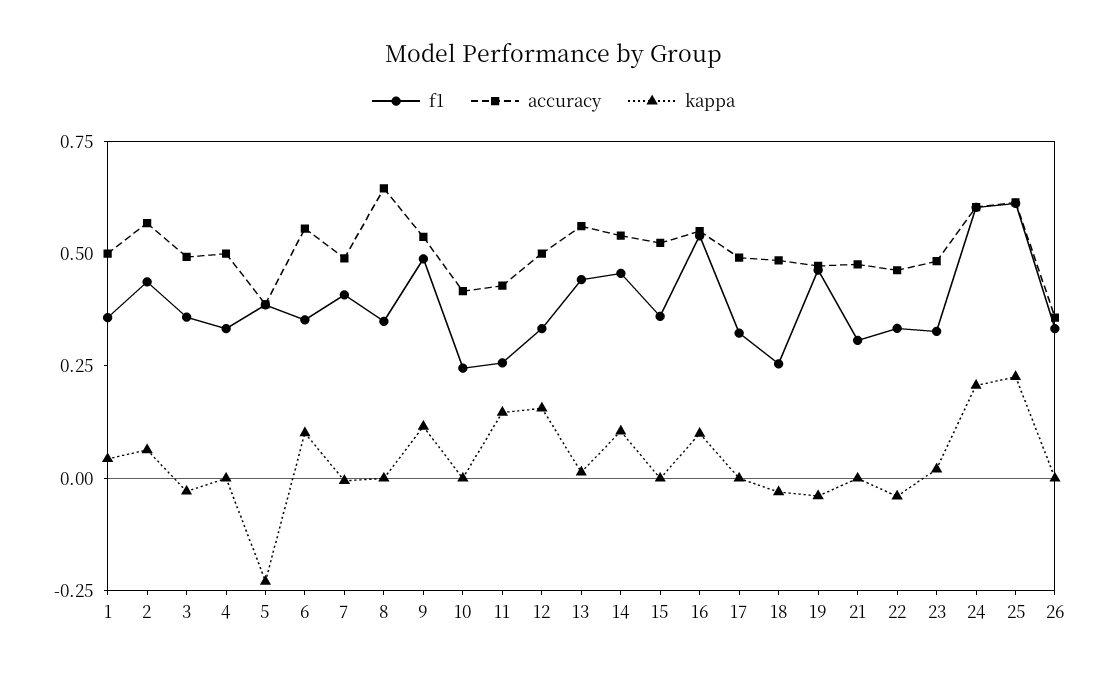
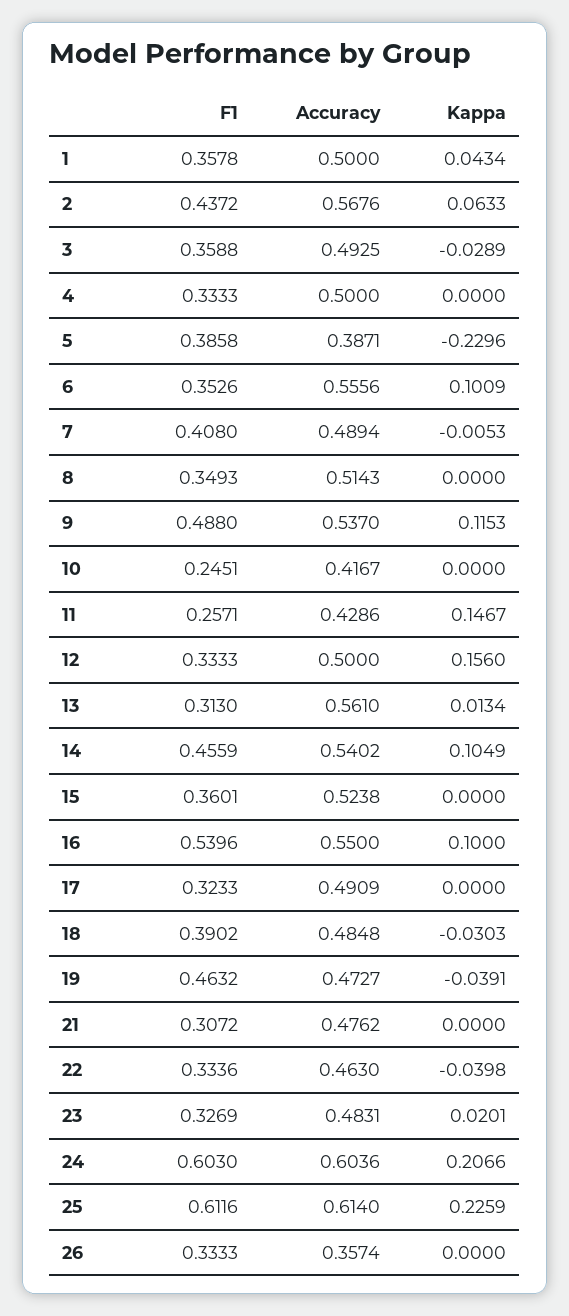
accuracy, 8: 0.65 -> 0.5143
f1, 13: 0.45 -> 0.313
f1, 18: 0.25 -> 0.3902

